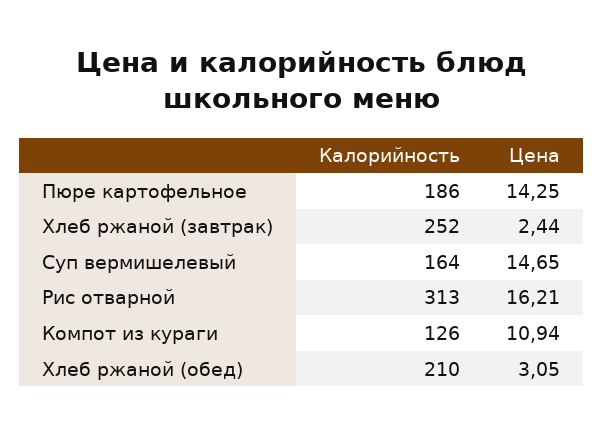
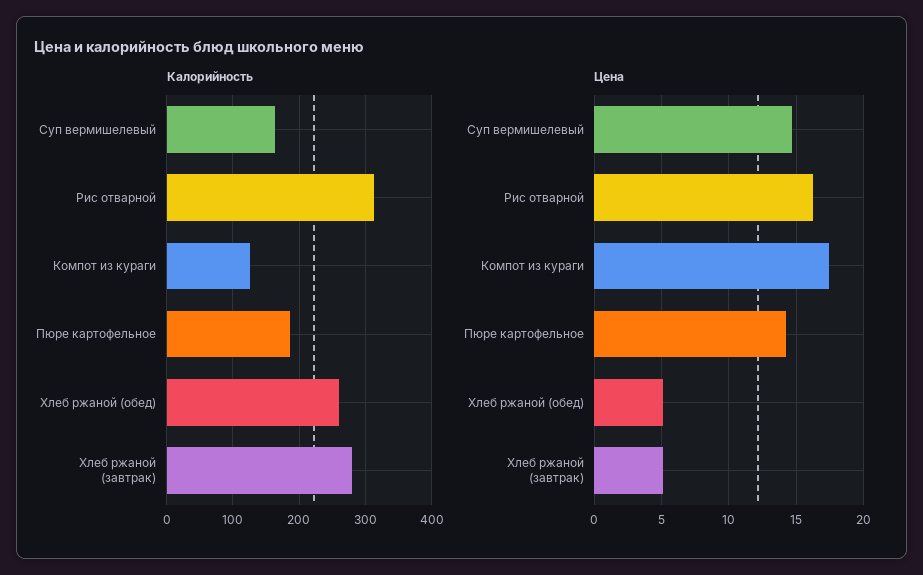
Калорийность, Хлеб ржаной (завтрак): 252 -> 280
Цена, Хлеб ржаной (завтрак): 2.44 -> 5
Цена, Компот из кураги: 10.94 -> 17.5
Калорийность, Хлеб ржаной (обед): 210 -> 260
Цена, Хлеб ржаной (обед): 3.05 -> 5

